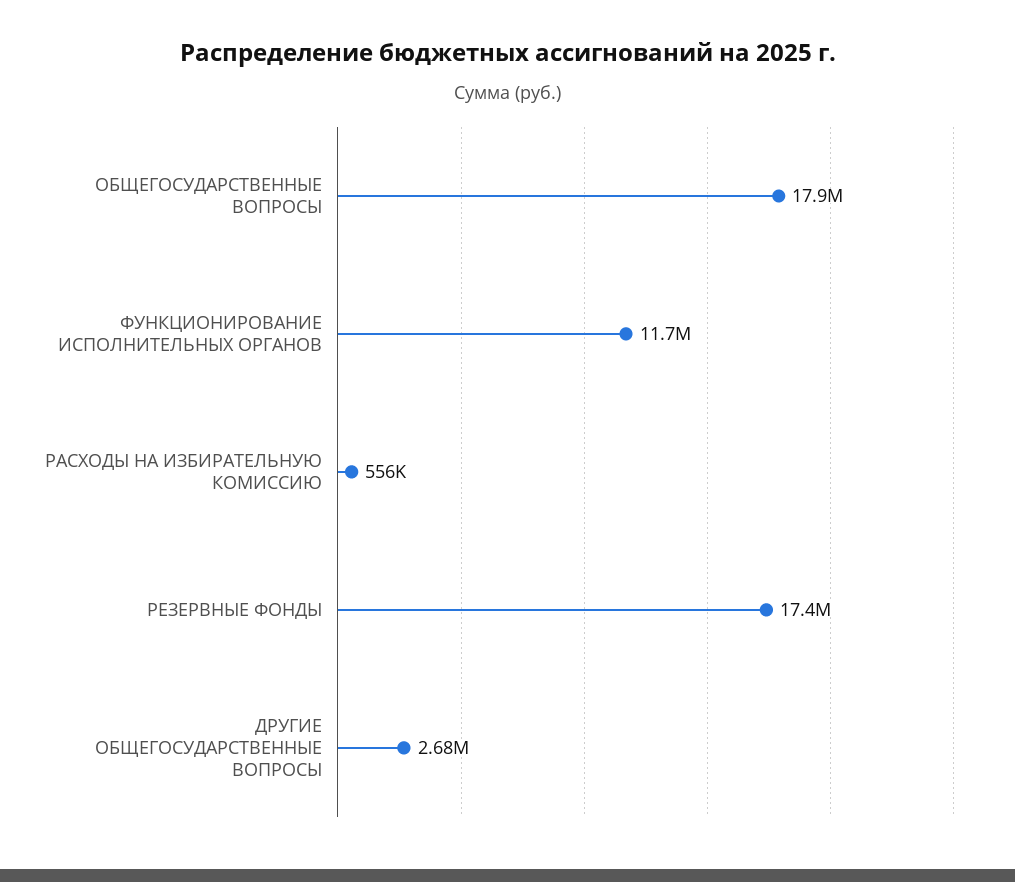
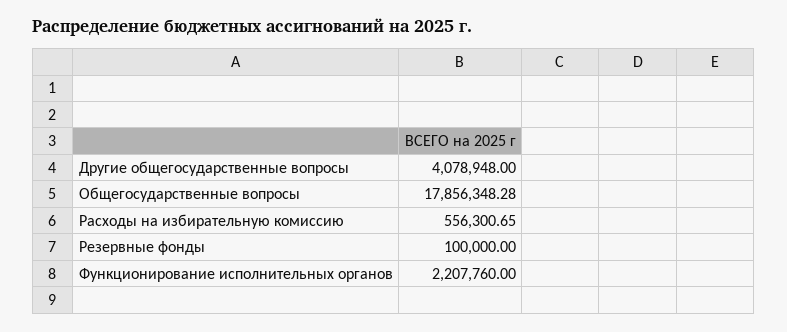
ФУНКЦИОНИРОВАНИЕ ИСПОЛНИТЕЛЬНЫХ ОРГАНОВ: 11700000 -> 2207760
РЕЗЕРВНЫЕ ФОНДЫ: 17400000 -> 100000
ДРУГИЕ ОБЩЕГОСУДАРСТВЕННЫЕ ВОПРОСЫ: 2680000 -> 4078948

